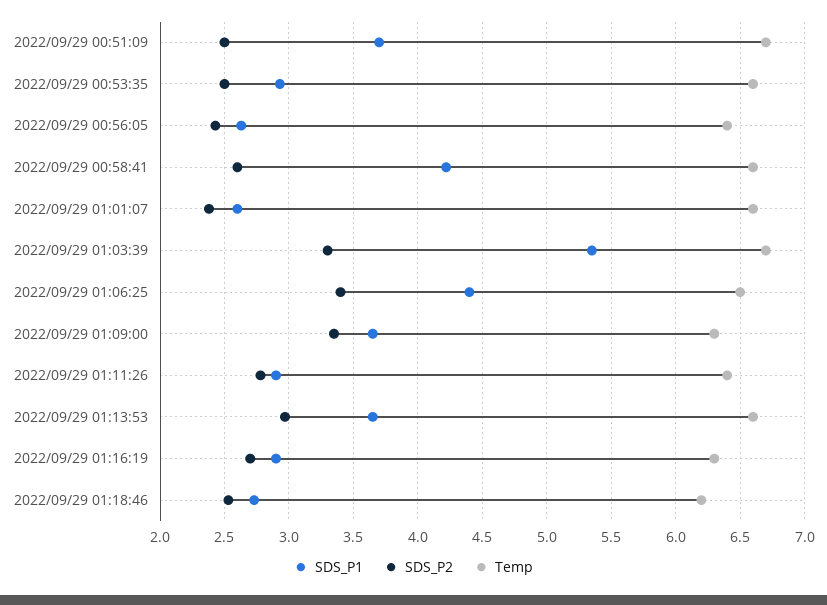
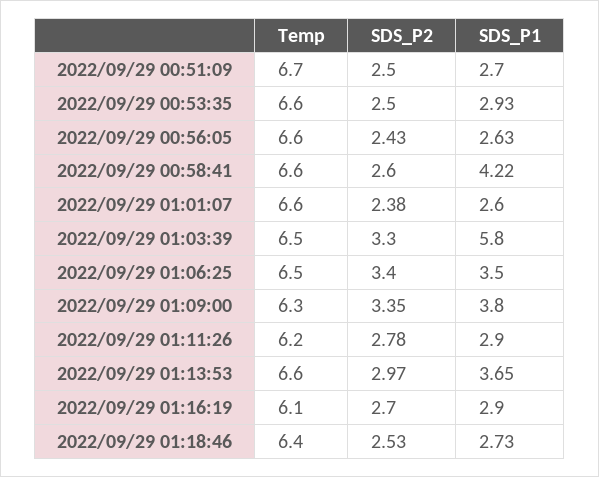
SDS_P1, 2022/09/29 00:51:09: 3.7 -> 2.7
Temp, 2022/09/29 00:56:05: 6.4 -> 6.6
SDS_P1, 2022/09/29 01:03:39: 5.35 -> 5.8
Temp, 2022/09/29 01:03:39: 6.7 -> 6.5
SDS_P1, 2022/09/29 01:06:25: 4.4 -> 3.5
SDS_P1, 2022/09/29 01:09:00: 3.65 -> 3.8
Temp, 2022/09/29 01:11:26: 6.4 -> 6.2
Temp, 2022/09/29 01:16:19: 6.3 -> 6.1
Temp, 2022/09/29 01:18:46: 6.2 -> 6.4

